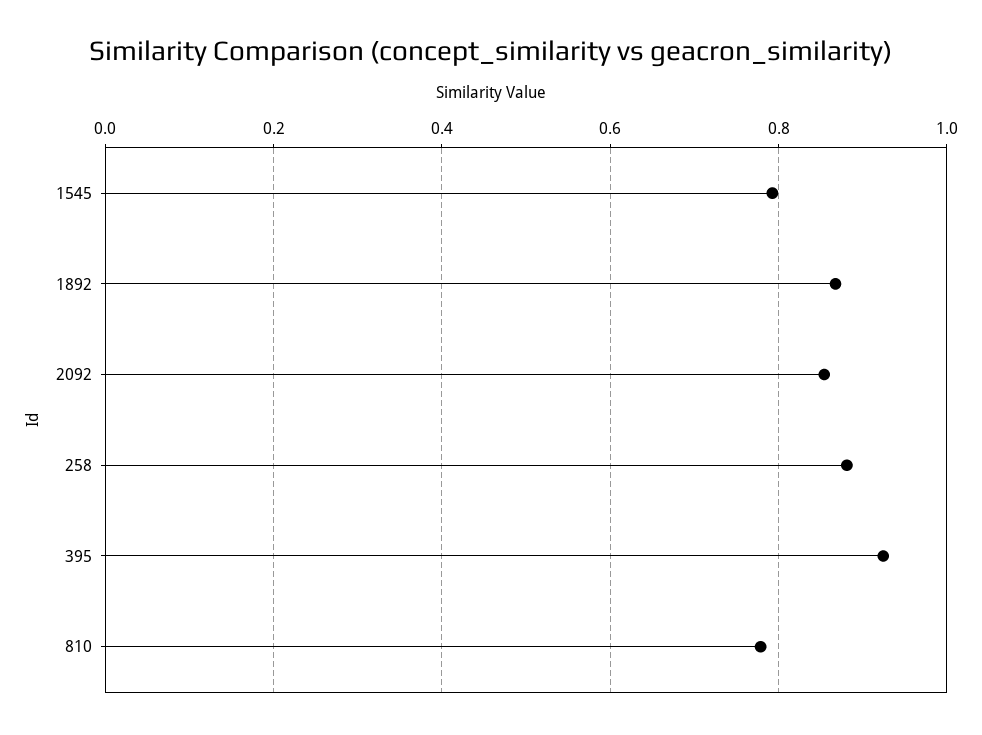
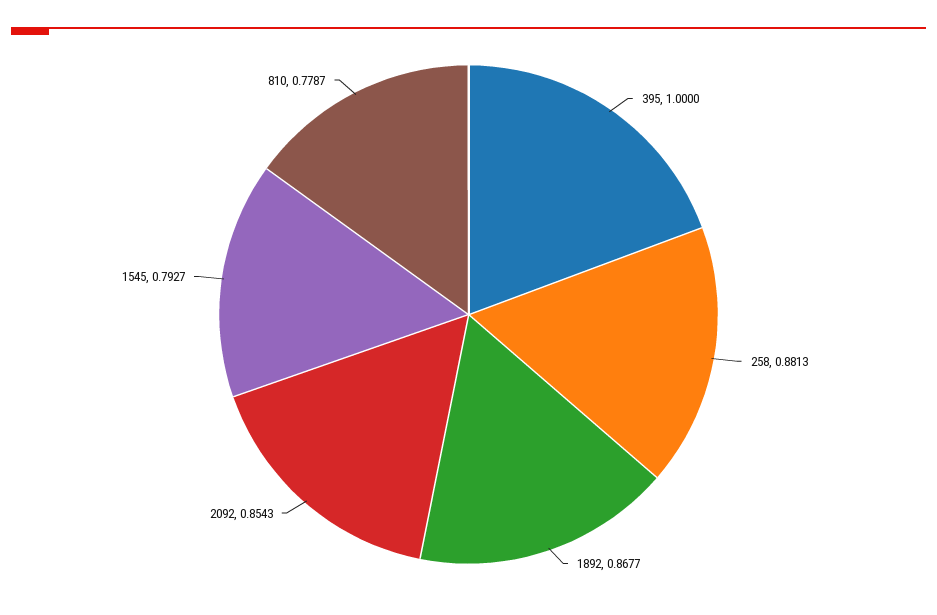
395: 0.92 -> 1

